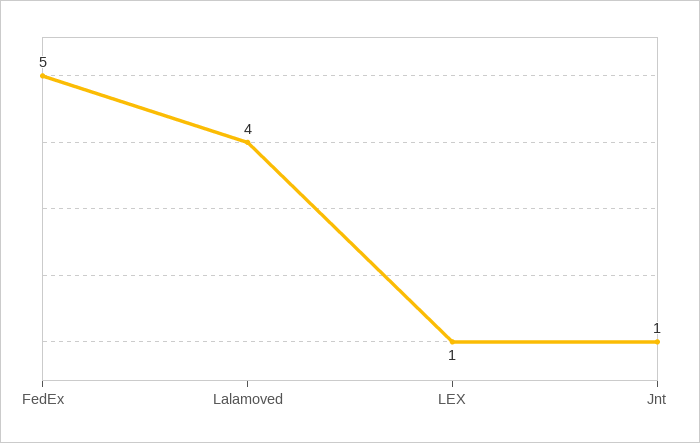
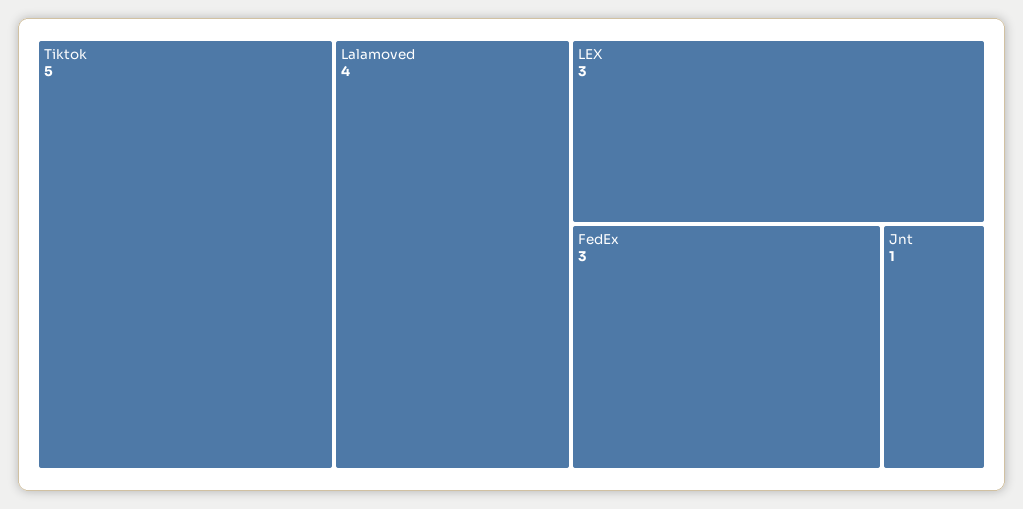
FedEx: 5 -> 3
LEX: 1 -> 3
Tiktok: none -> 5

